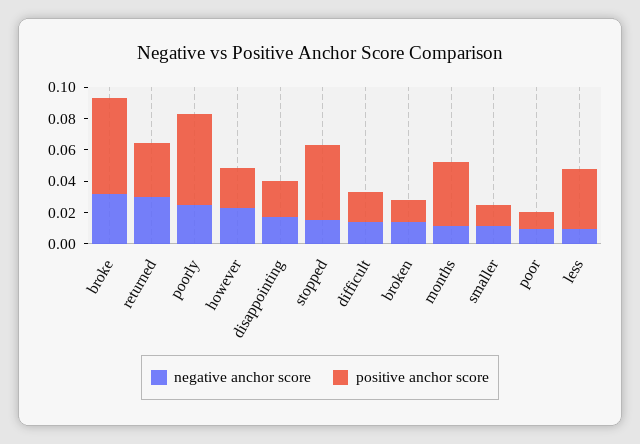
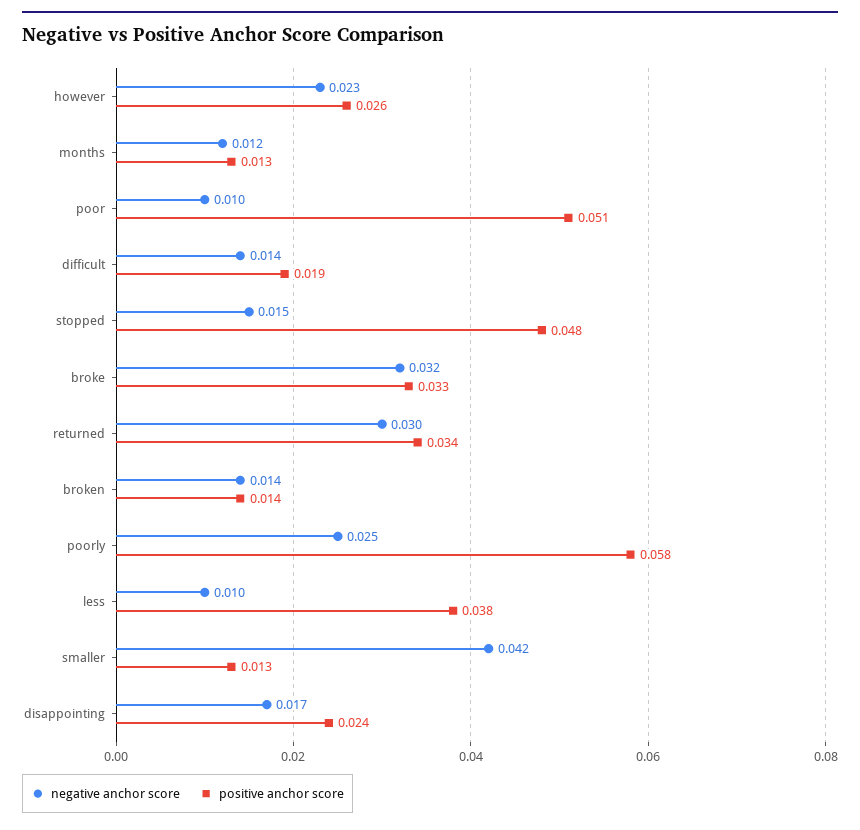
positive anchor score, broke: 0.06 -> 0.033
positive anchor score, months: 0.04 -> 0.013
negative anchor score, smaller: 0.01 -> 0.042
positive anchor score, poor: 0.01 -> 0.051

